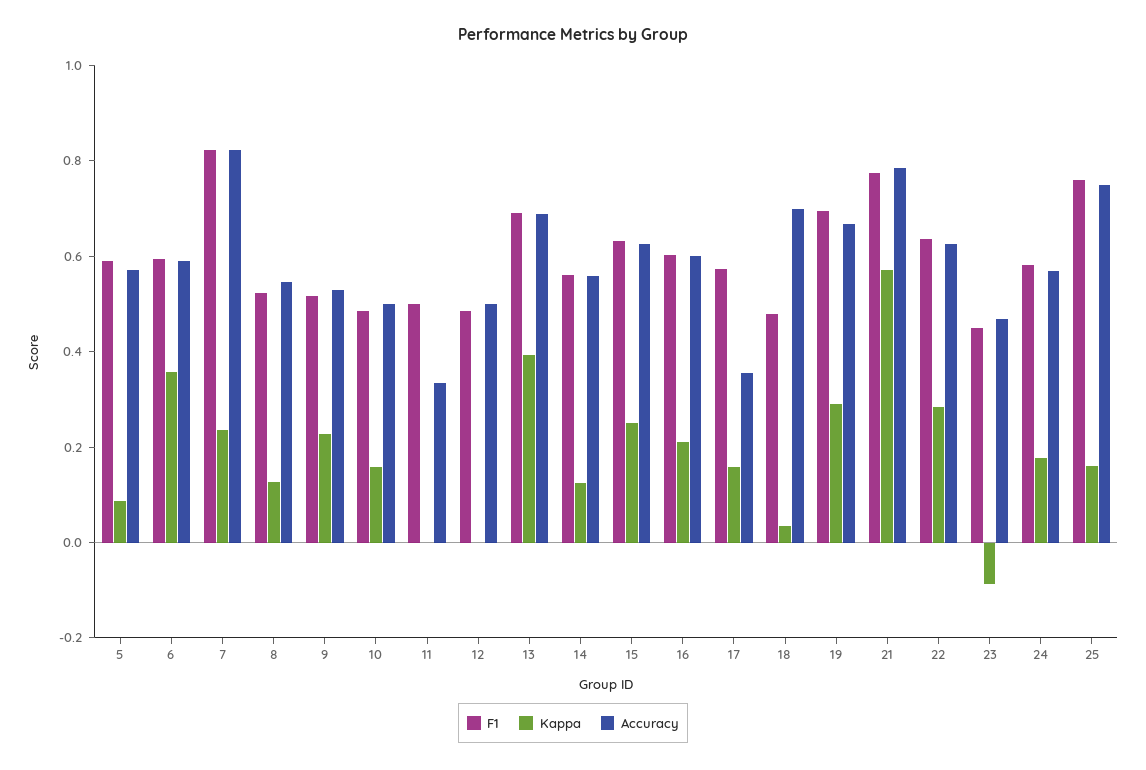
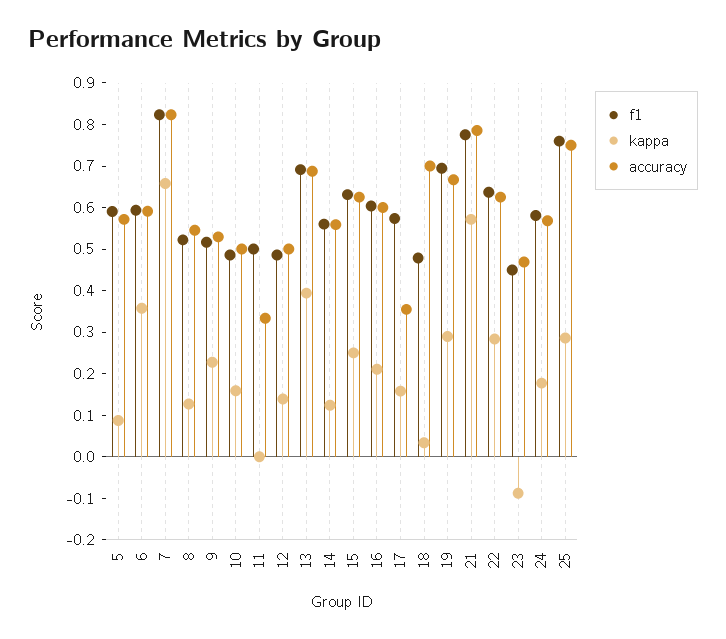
Kappa, 7: 0.25 -> 0.66
Kappa, 12: 0 -> 0.14
Kappa, 25: 0.15 -> 0.28

